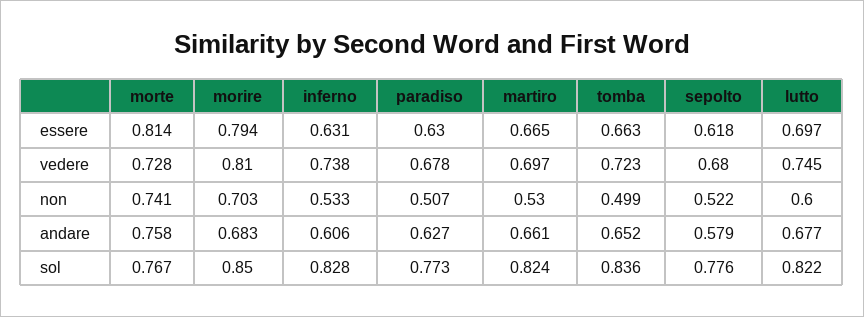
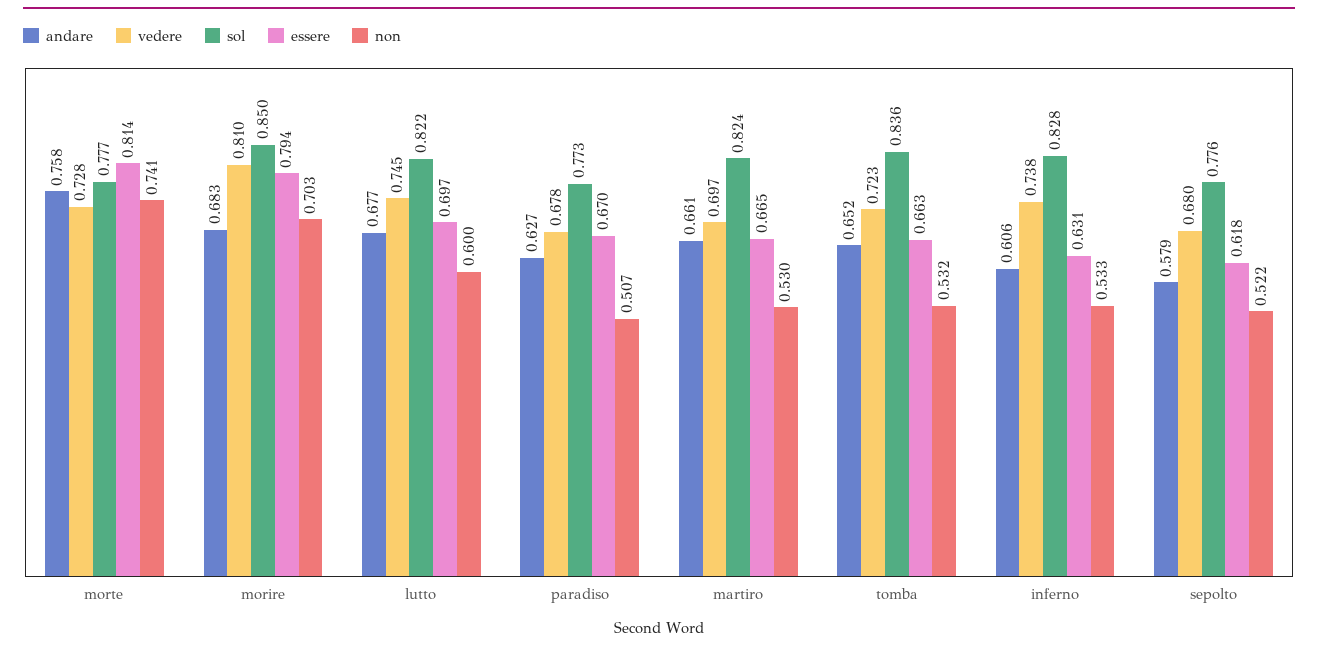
essere, paradiso: 0.63 -> 0.67
non, tomba: 0.499 -> 0.532
sol, morte: 0.767 -> 0.777

